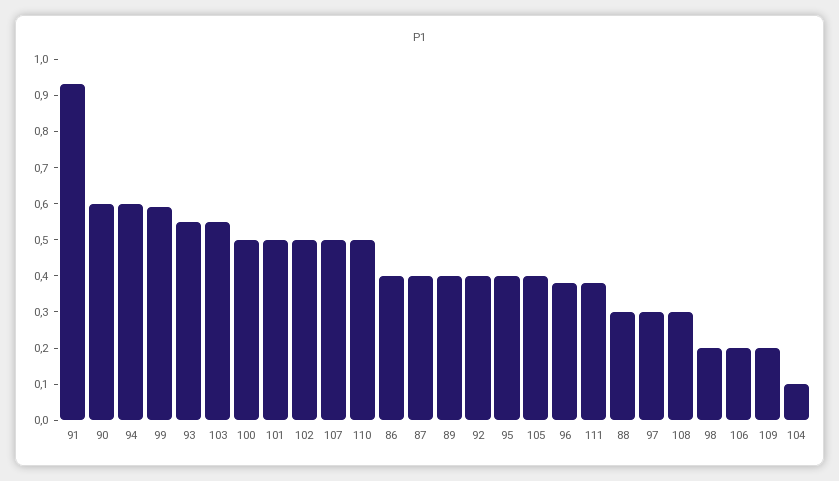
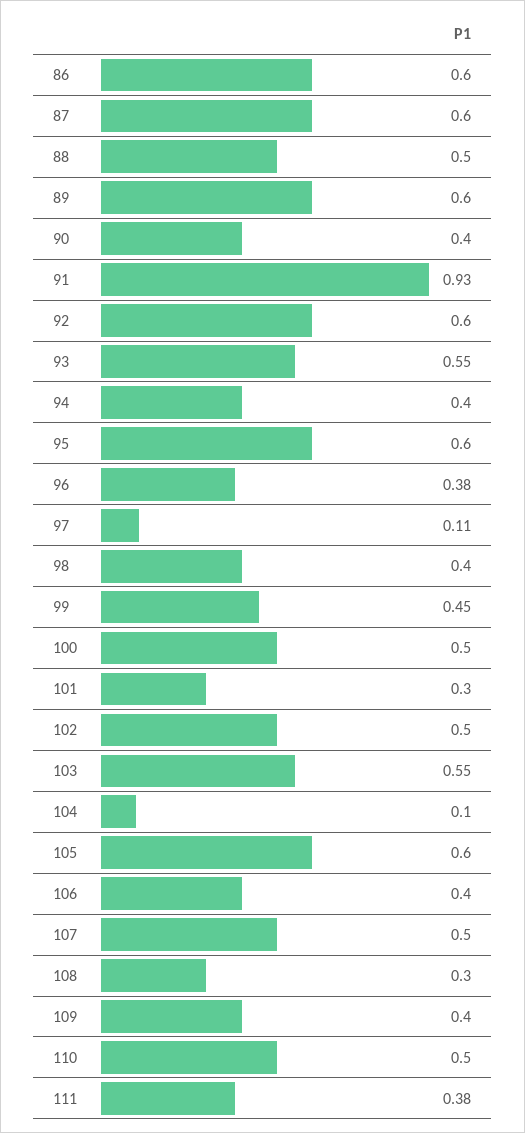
90: 0.6 -> 0.4
94: 0.6 -> 0.4
99: 0.6 -> 0.45
101: 0.5 -> 0.3
86: 0.4 -> 0.6
87: 0.4 -> 0.6
89: 0.4 -> 0.6
92: 0.4 -> 0.6
95: 0.4 -> 0.6
105: 0.4 -> 0.6
88: 0.3 -> 0.5
97: 0.3 -> 0.11
98: 0.2 -> 0.4
106: 0.2 -> 0.4
109: 0.2 -> 0.4

